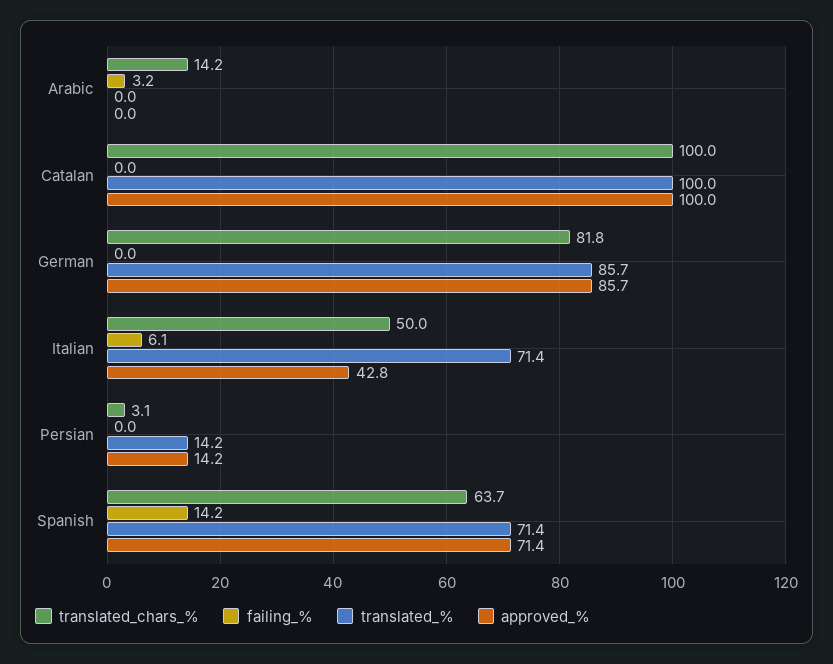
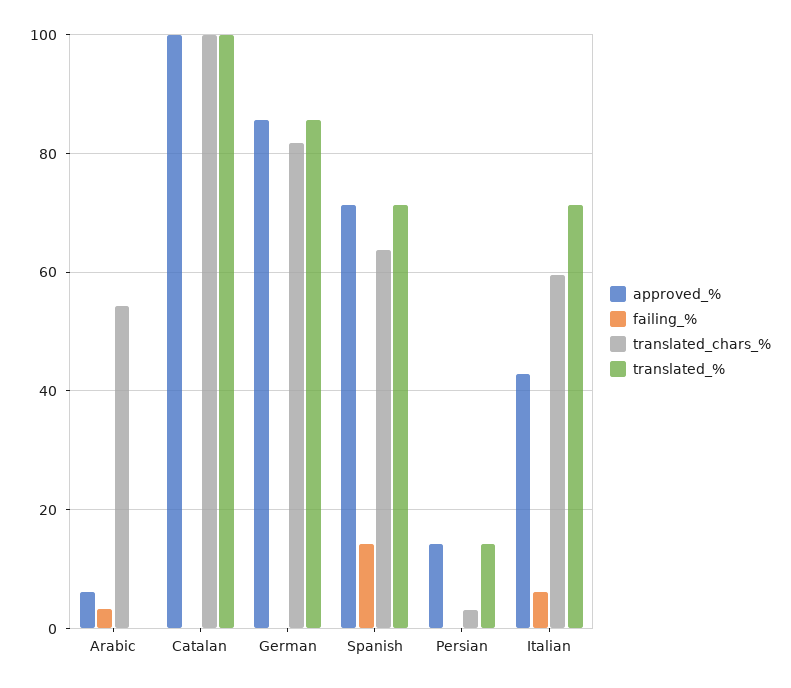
translated_chars_%, Arabic: 14.2 -> 54
approved_%, Arabic: 0 -> 6
translated_chars_%, Italian: 50 -> 60

